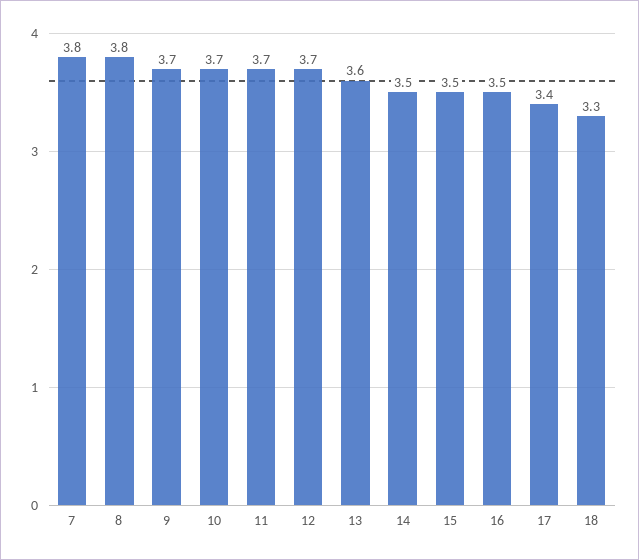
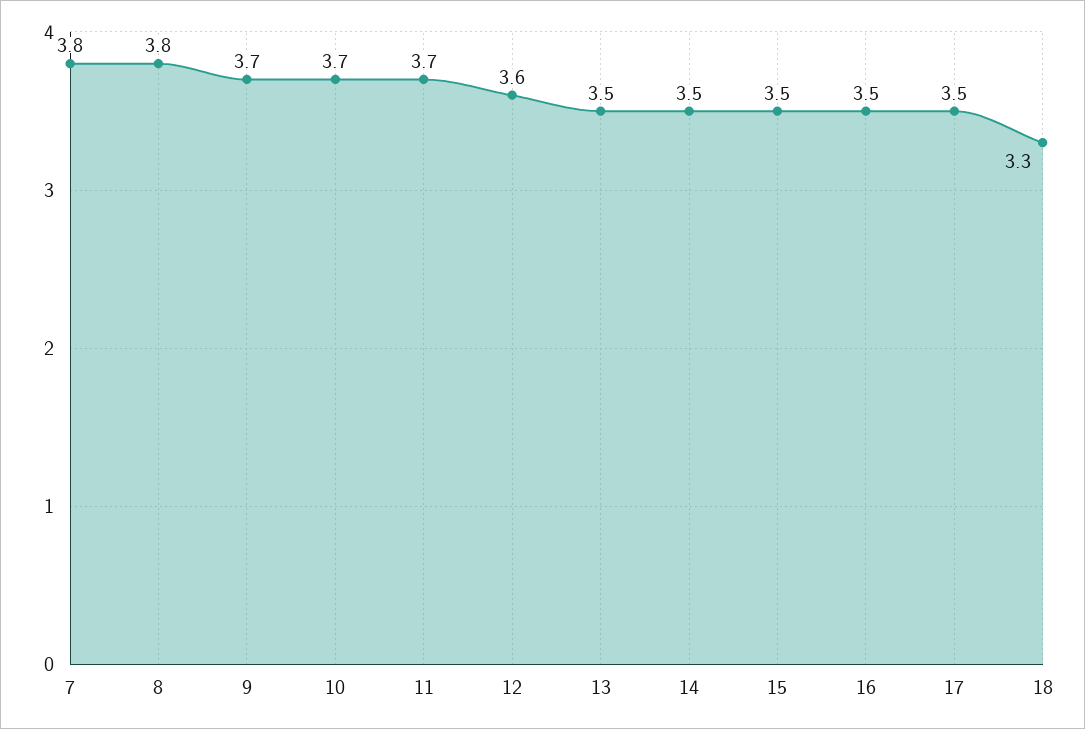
12: 3.7 -> 3.6
13: 3.6 -> 3.5
17: 3.4 -> 3.5

